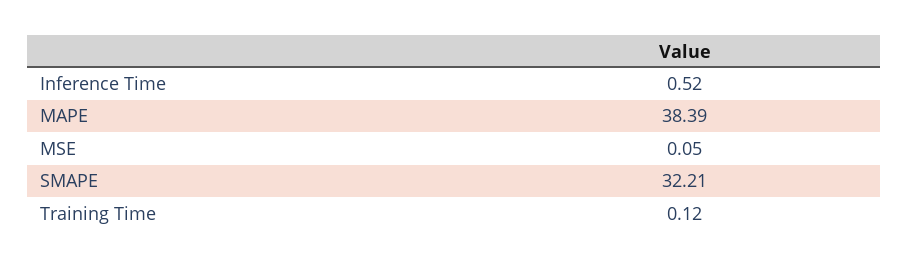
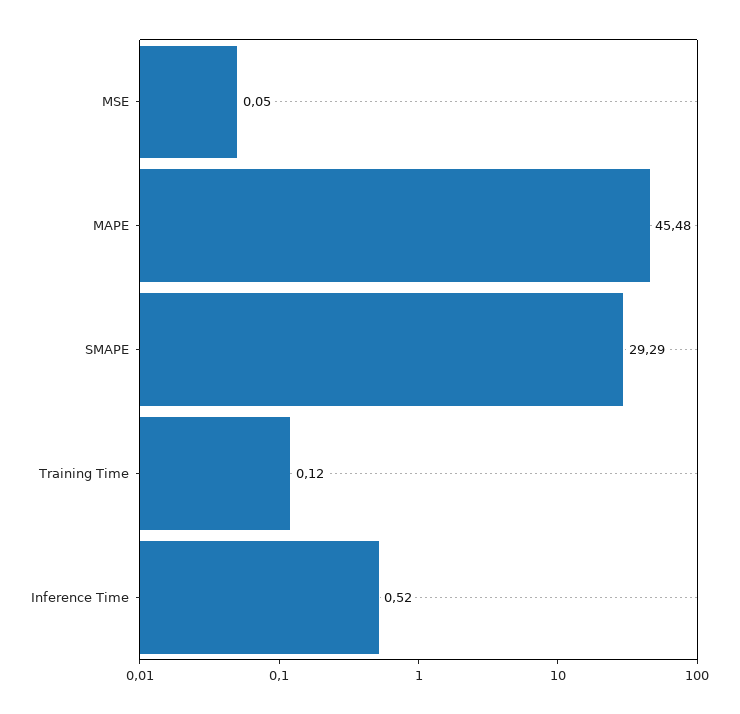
MAPE: 38.39 -> 45.48
SMAPE: 32.21 -> 29.29

